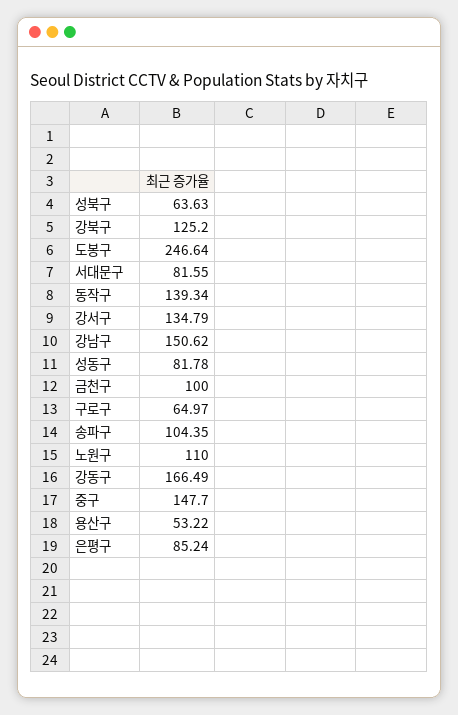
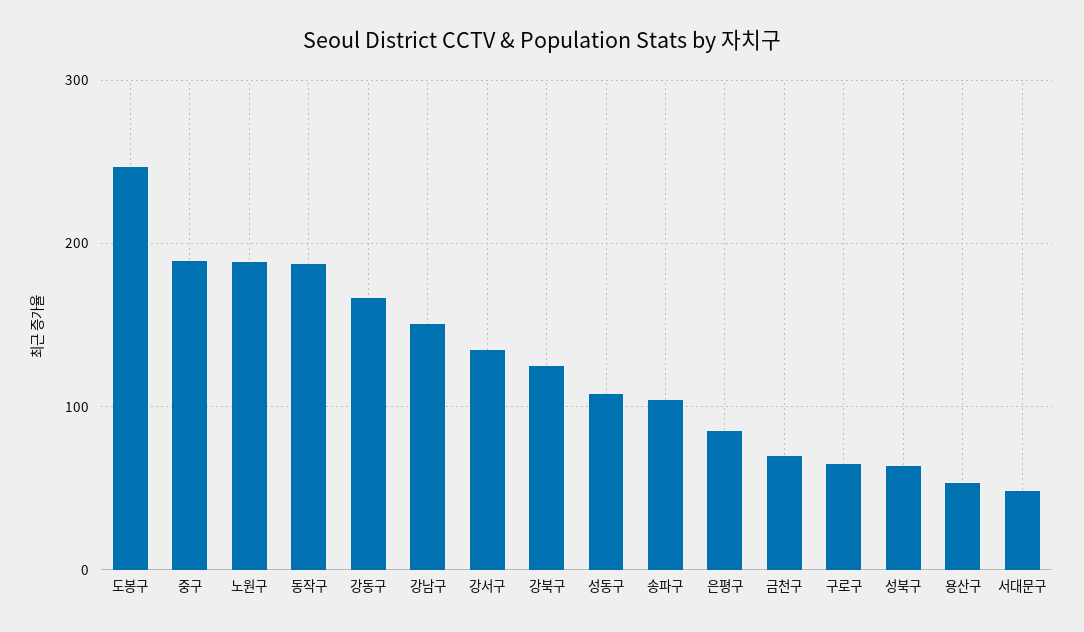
서대문구: 81.55 -> 50
동작구: 139.34 -> 190
성동구: 81.78 -> 110
금천구: 100 -> 70
노원구: 110 -> 190
중구: 147.7 -> 190

